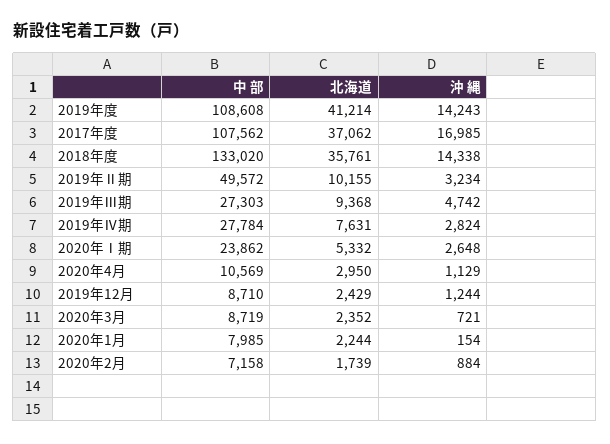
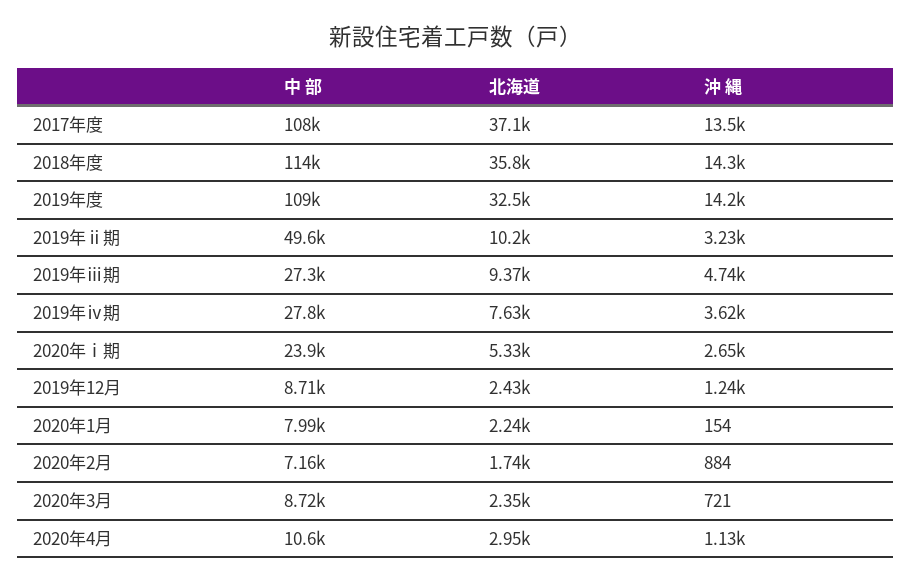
北海道, 2019年度: 41214 -> 32500
沖 縄, 2017年度: 16985 -> 13500
中 部, 2018年度: 133020 -> 114000
沖 縄, 2019年Ⅳ期: 2824 -> 3620

